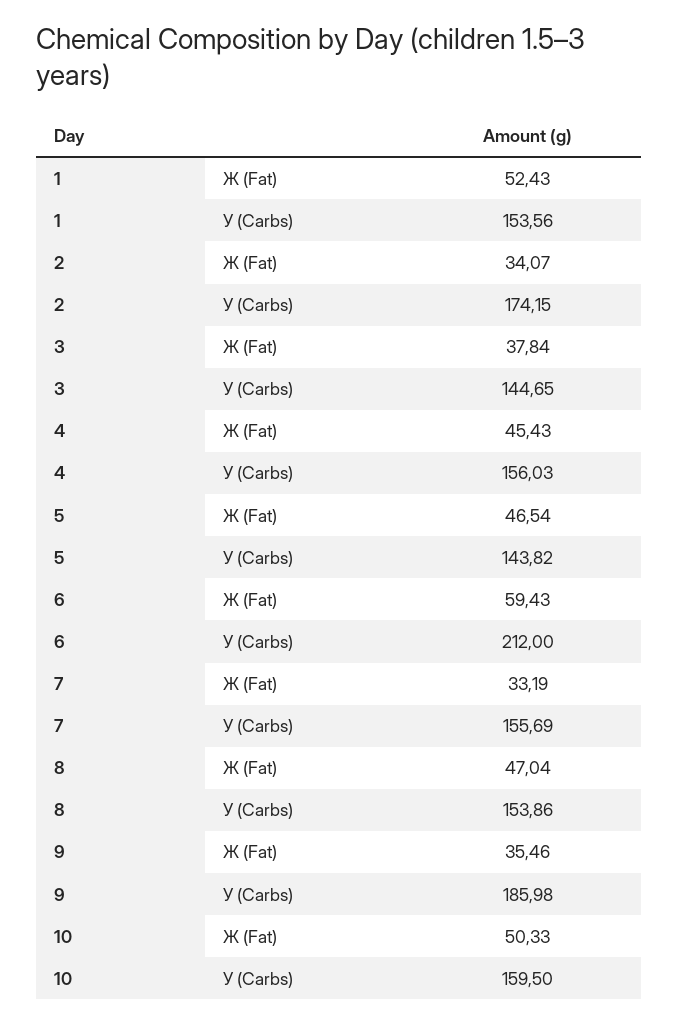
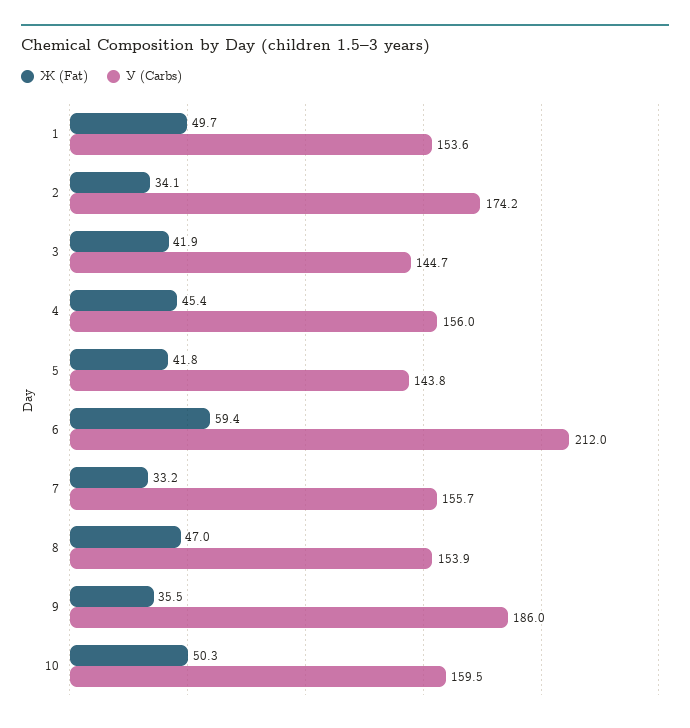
Ж (Fat), 1: 52.43 -> 49.7
Ж (Fat), 3: 37.84 -> 41.9
Ж (Fat), 5: 46.54 -> 41.8

